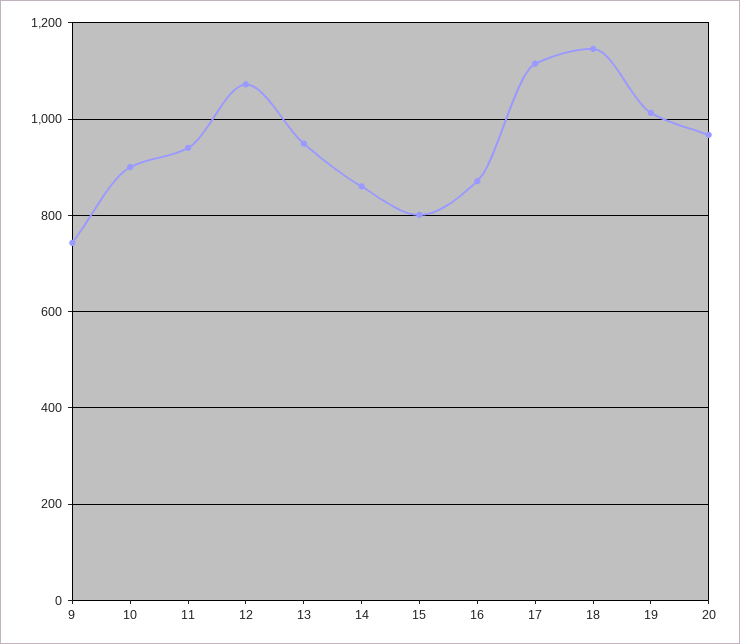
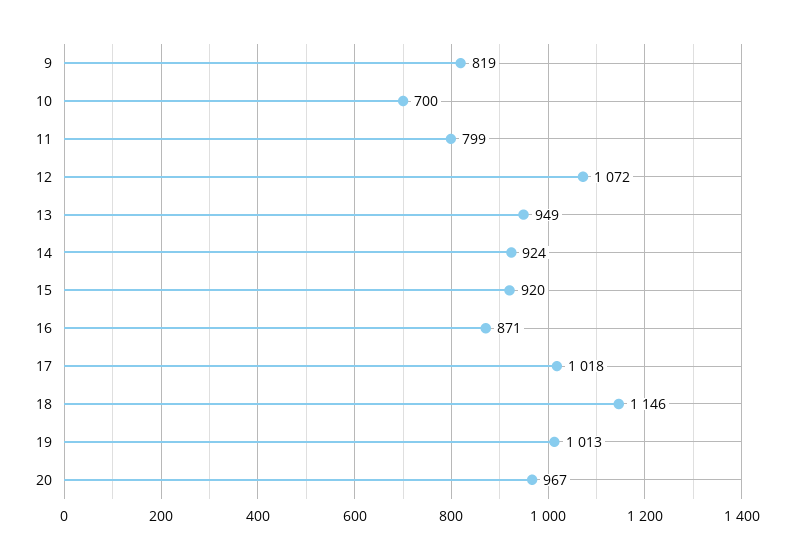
9: 740 -> 819
10: 900 -> 700
11: 940 -> 799
14: 860 -> 924
15: 800 -> 920
17: 1120 -> 1018

